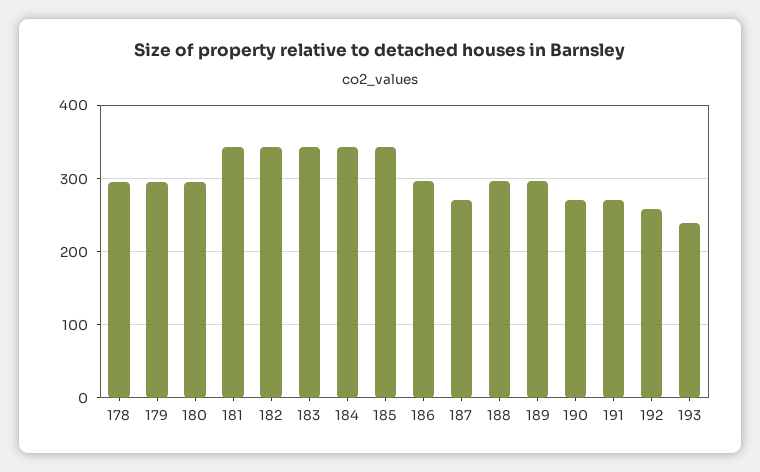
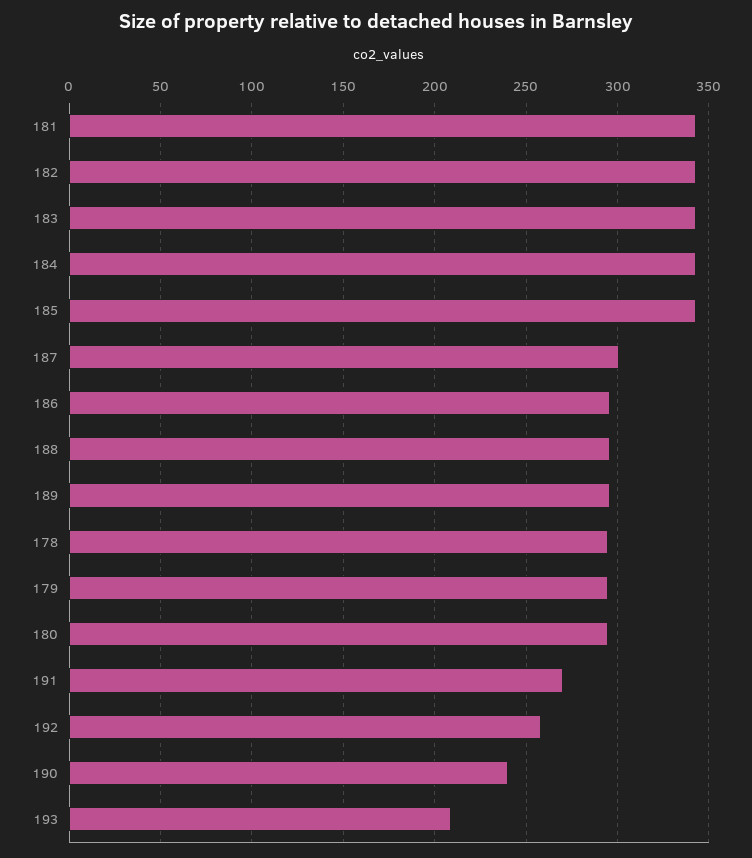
187: 270 -> 300
190: 270 -> 240
193: 240 -> 210

